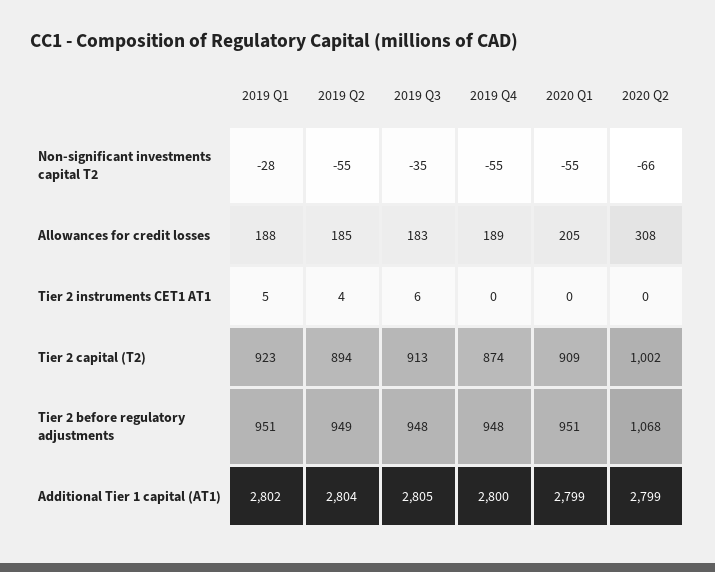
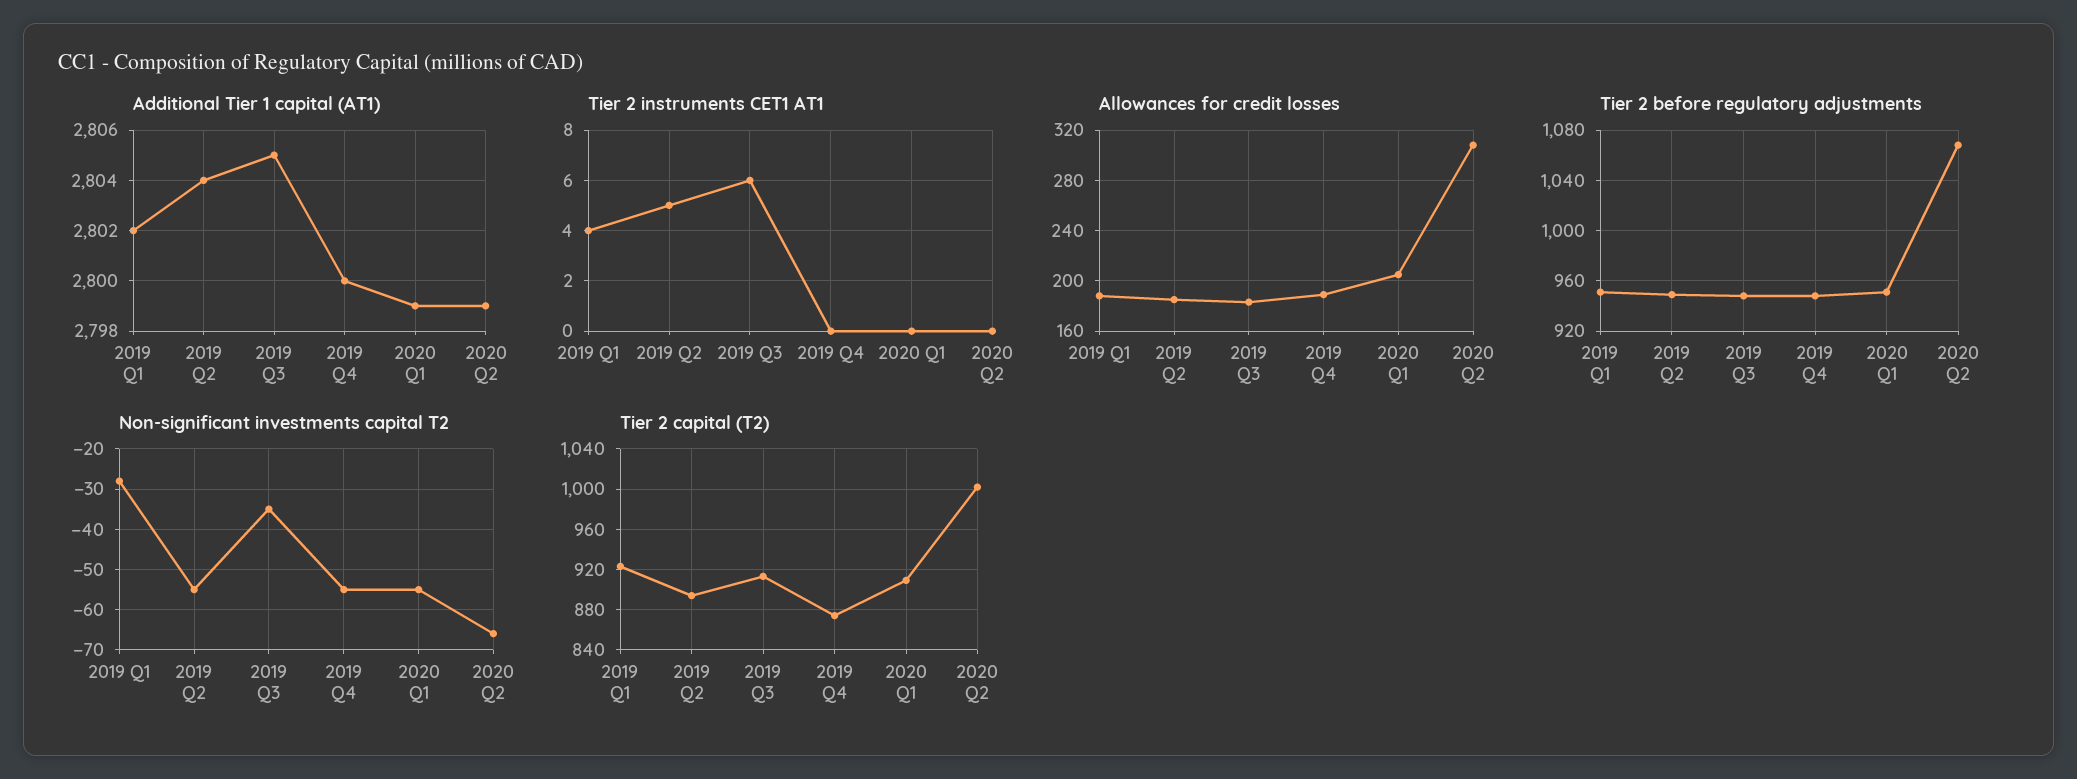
Tier 2 instruments CET1 AT1, 2019 Q1: 5 -> 4
Tier 2 instruments CET1 AT1, 2019 Q2: 4 -> 5

